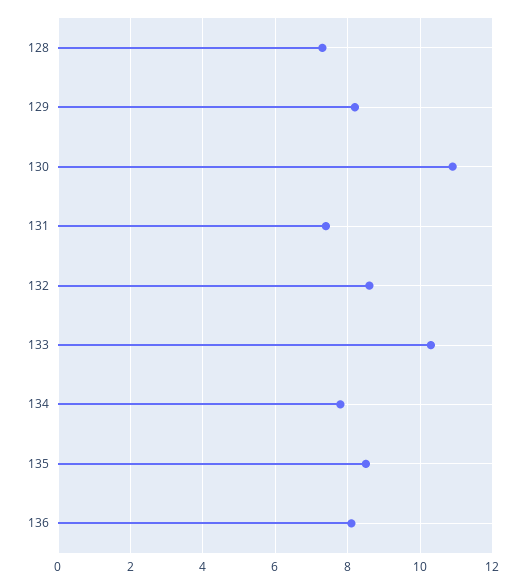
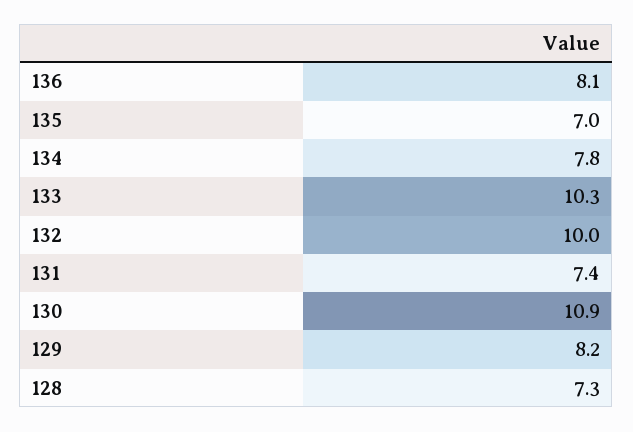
132: 8.5 -> 10
135: 8.5 -> 7

